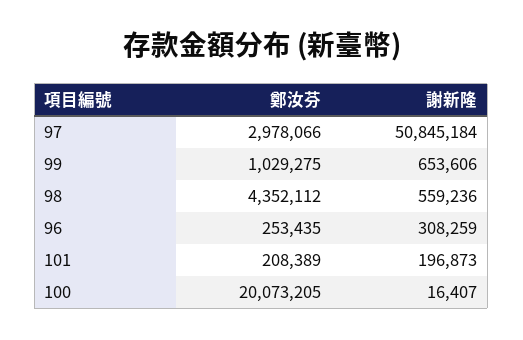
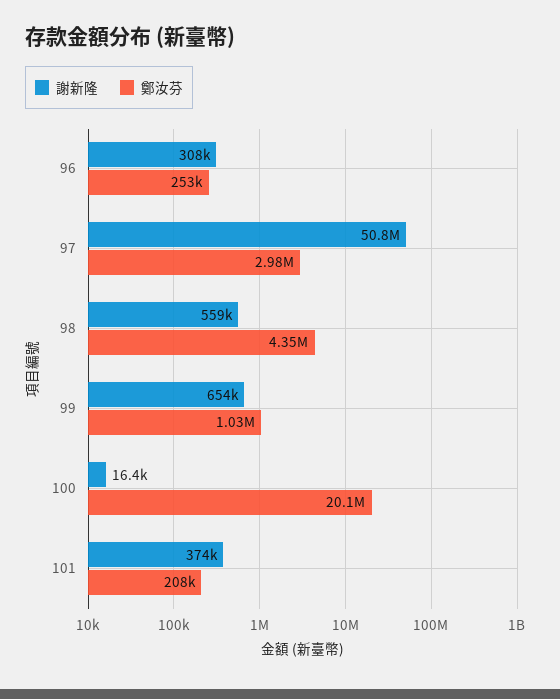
謝新隆, 101: 196873 -> 374000

